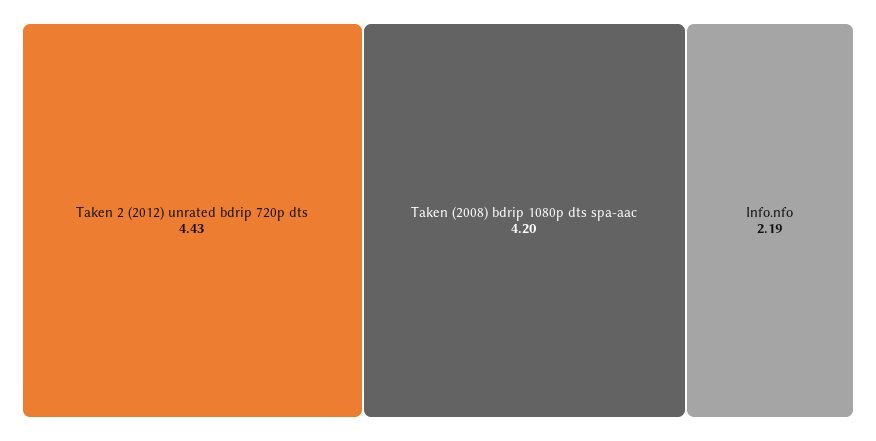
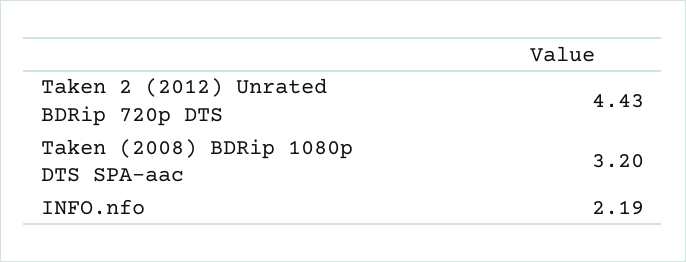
Taken (2008) bdrip 1080p dts spa-aac: 4.2 -> 3.2

